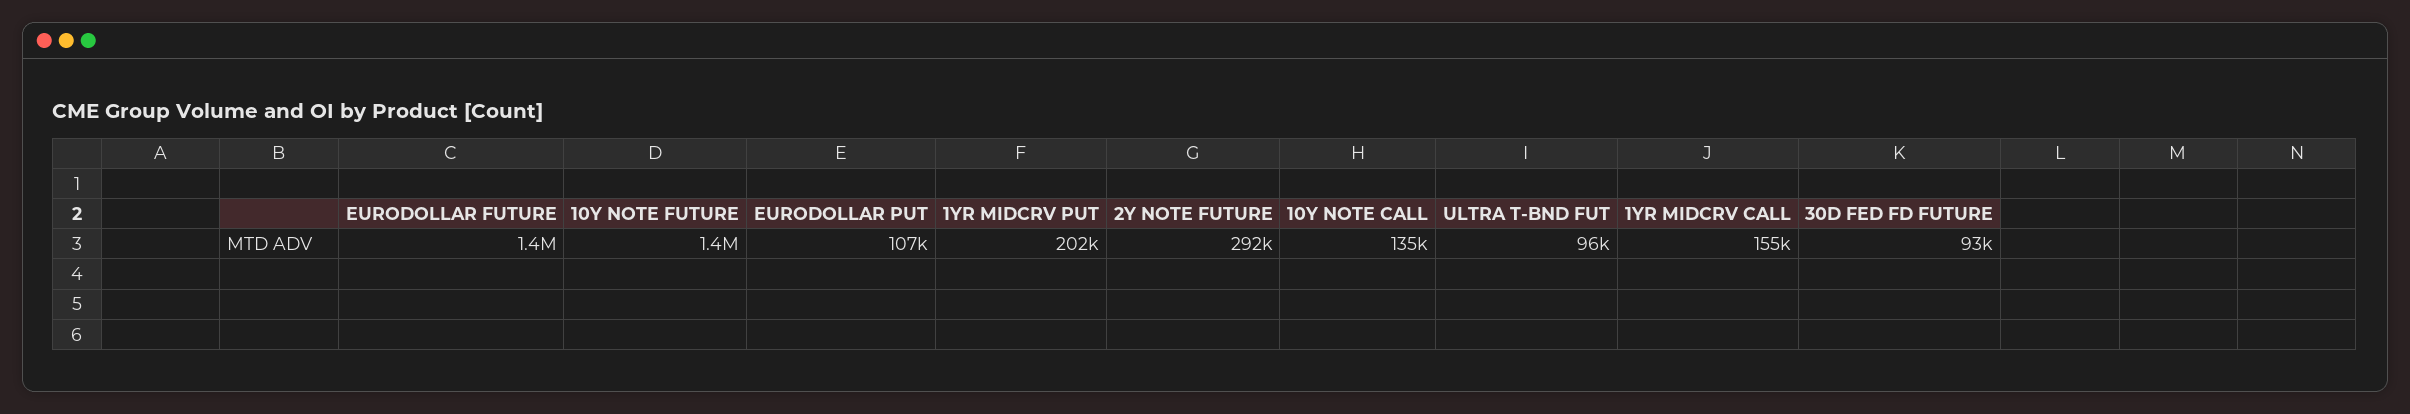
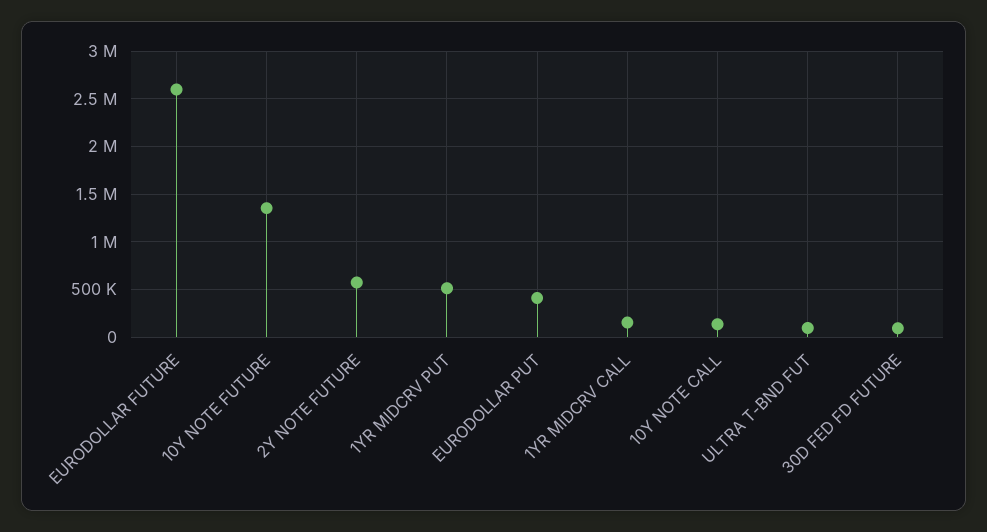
EURODOLLAR FUTURE: 1400000 -> 2600000
EURODOLLAR PUT: 107000 -> 400000
1YR MIDCRV PUT: 202000 -> 500000
2Y NOTE FUTURE: 292000 -> 600000

